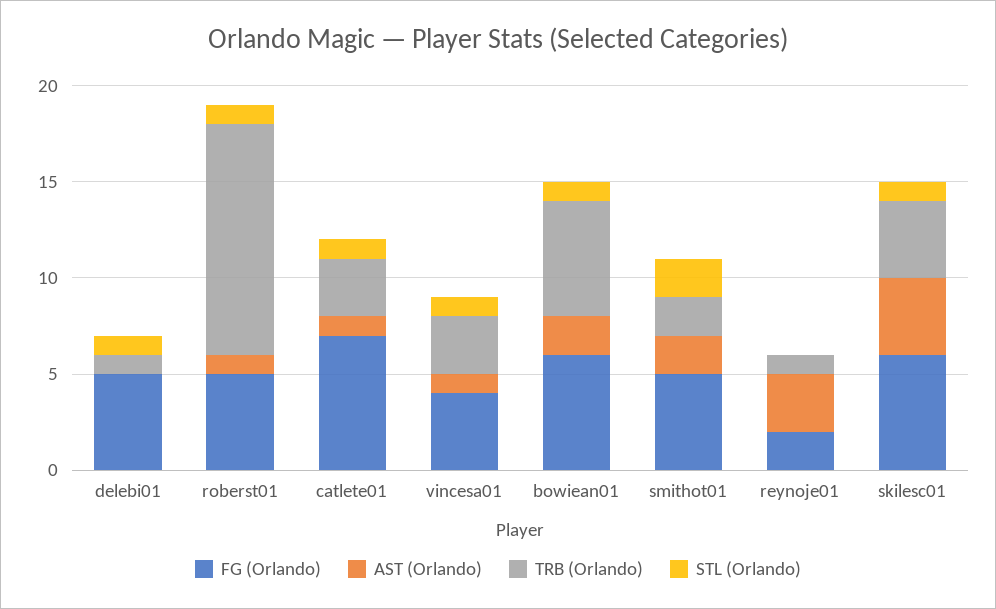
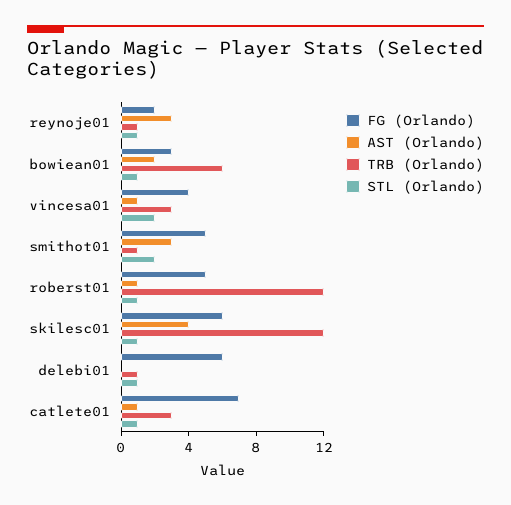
FG (Orlando), delebi01: 5 -> 6
STL (Orlando), vincesa01: 1 -> 2
FG (Orlando), bowiean01: 6 -> 3
AST (Orlando), smithot01: 2 -> 3
TRB (Orlando), smithot01: 2 -> 1
STL (Orlando), reynoje01: 0 -> 1
TRB (Orlando), skilesc01: 4 -> 12

